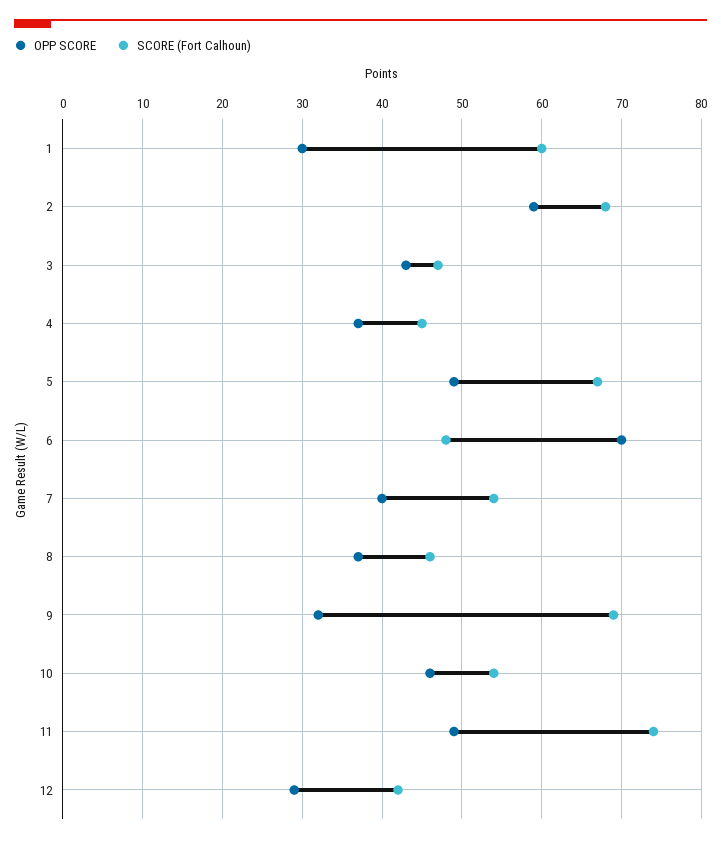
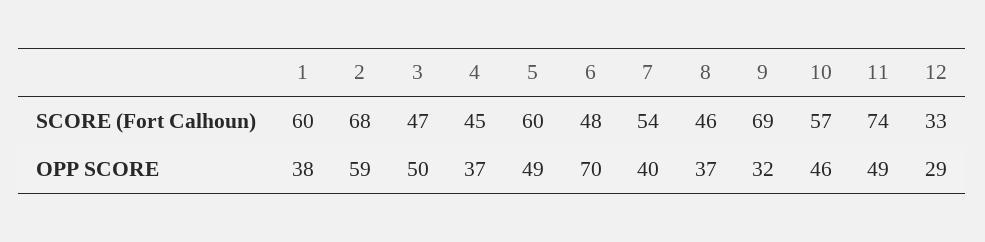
OPP SCORE, 1: 30 -> 38
OPP SCORE, 3: 43 -> 50
SCORE (Fort Calhoun), 5: 67 -> 60
SCORE (Fort Calhoun), 10: 54 -> 57
SCORE (Fort Calhoun), 12: 42 -> 33

